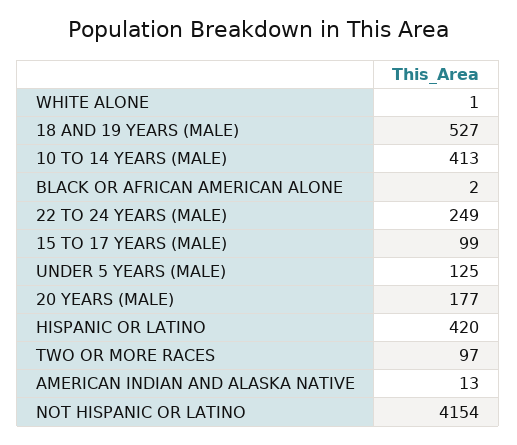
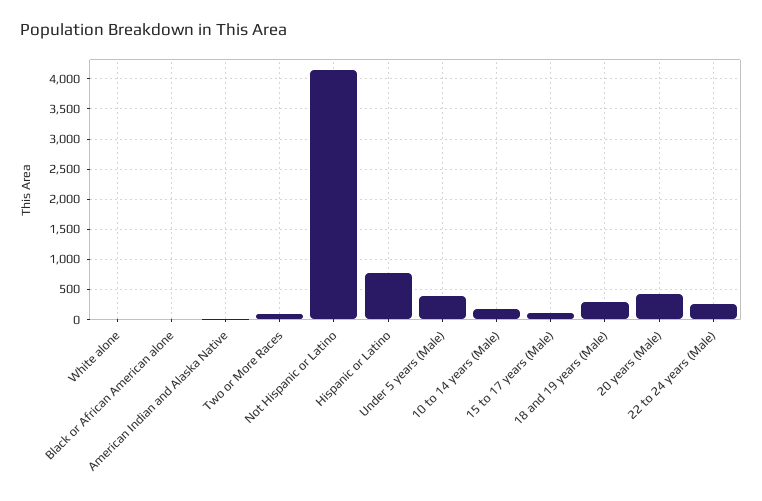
18 AND 19 YEARS (MALE): 527 -> 300
10 TO 14 YEARS (MALE): 413 -> 200
UNDER 5 YEARS (MALE): 125 -> 400
20 YEARS (MALE): 177 -> 400
HISPANIC OR LATINO: 420 -> 800

